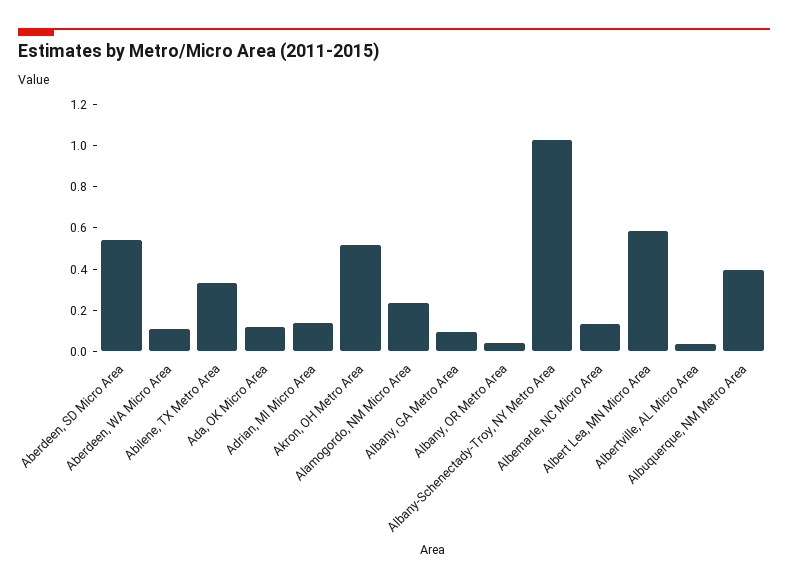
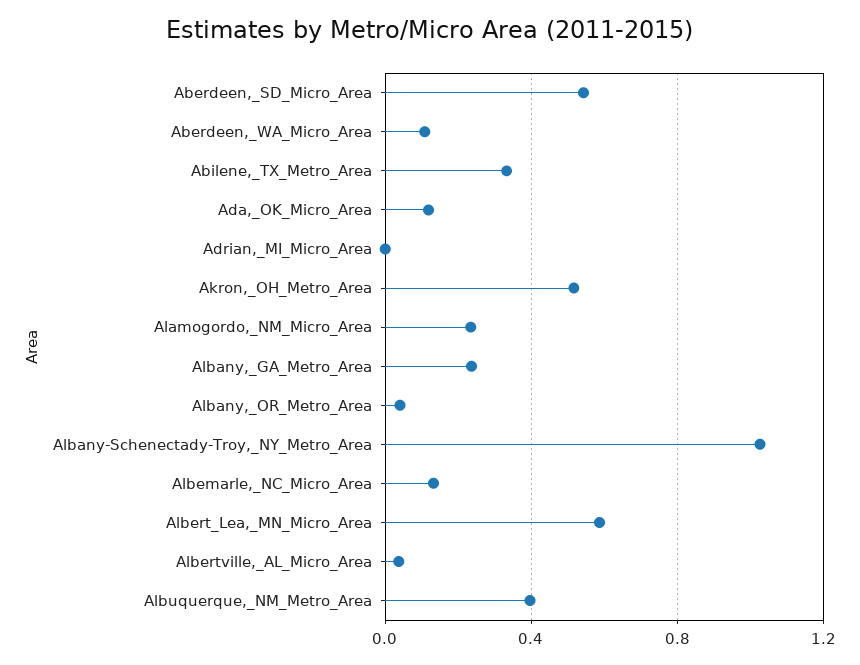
Adrian, MI Micro Area: 0.15 -> 0
Albany, GA Metro Area: 0.1 -> 0.25

